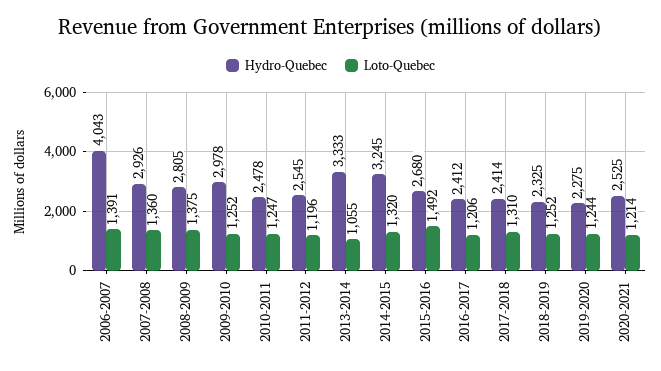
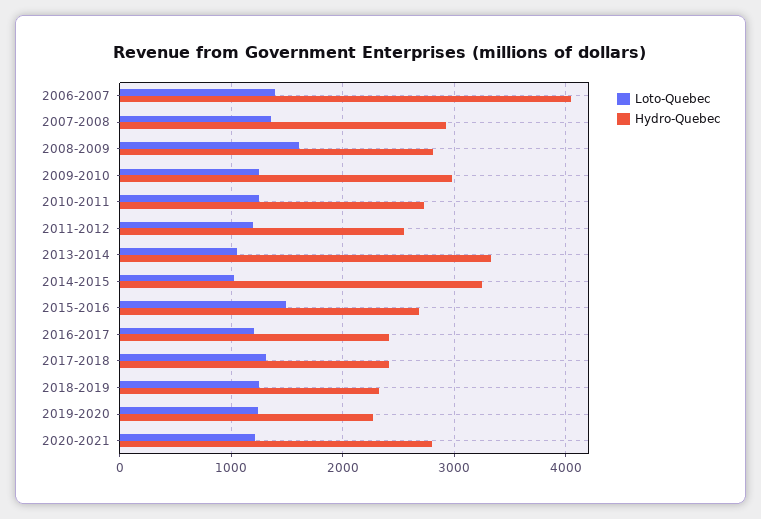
Loto-Quebec, 2008-2009: 1375 -> 1600
Hydro-Quebec, 2010-2011: 2478 -> 2700
Loto-Quebec, 2014-2015: 1320 -> 1000
Hydro-Quebec, 2020-2021: 2525 -> 2800

